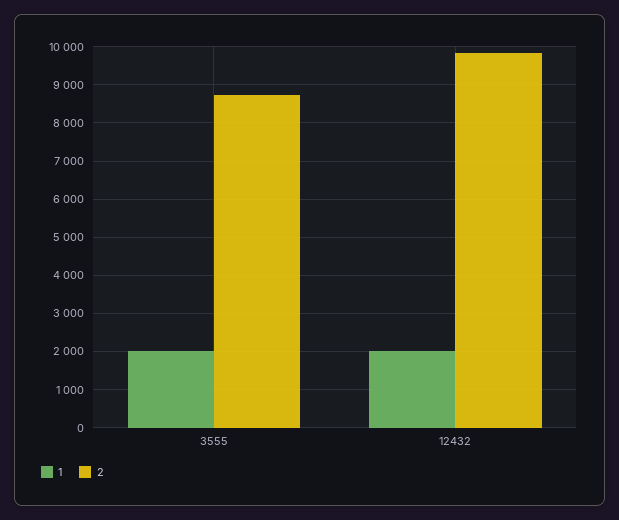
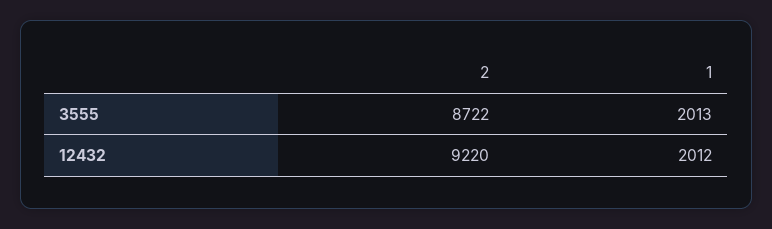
2, 12432: 9800 -> 9220

